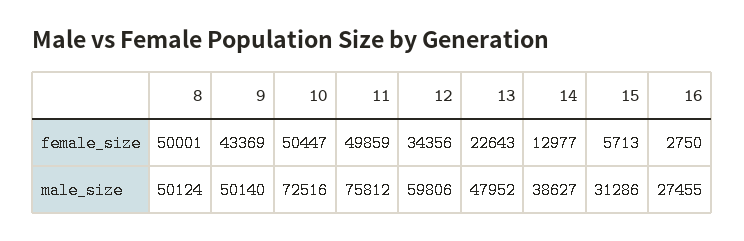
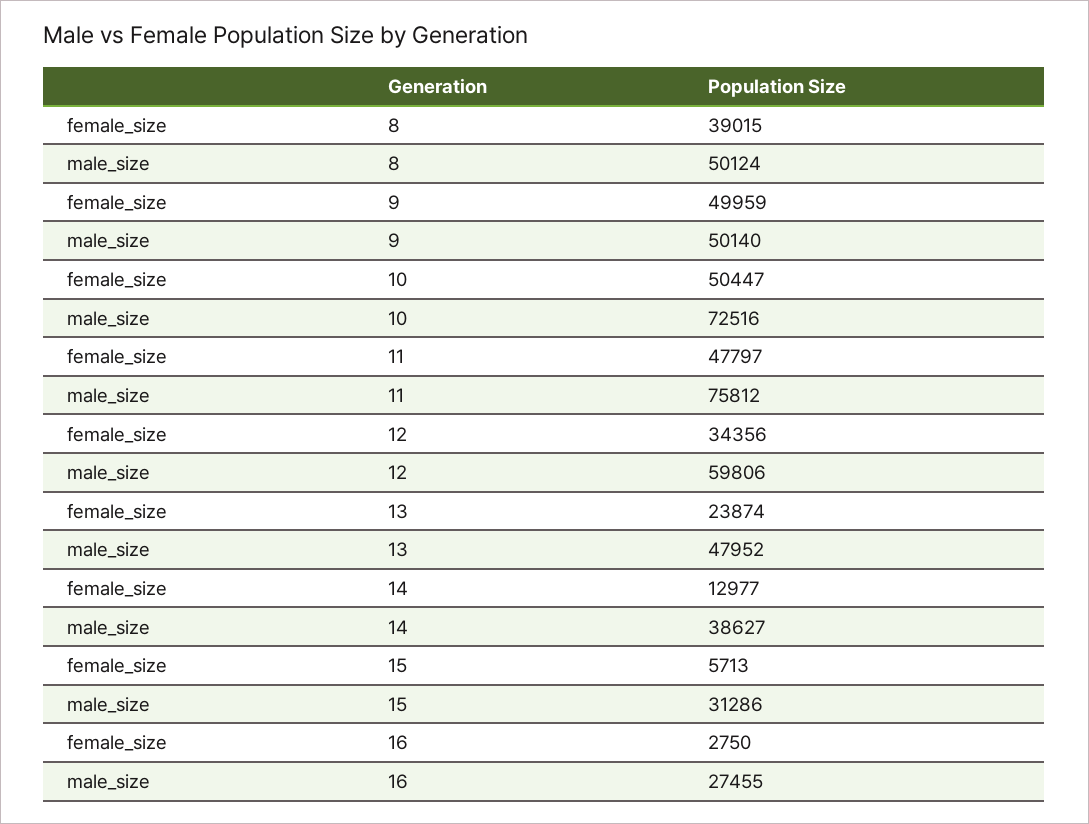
8, female_size: 50001 -> 39015
9, female_size: 43369 -> 49959
11, female_size: 49859 -> 47797
13, female_size: 22643 -> 23874

